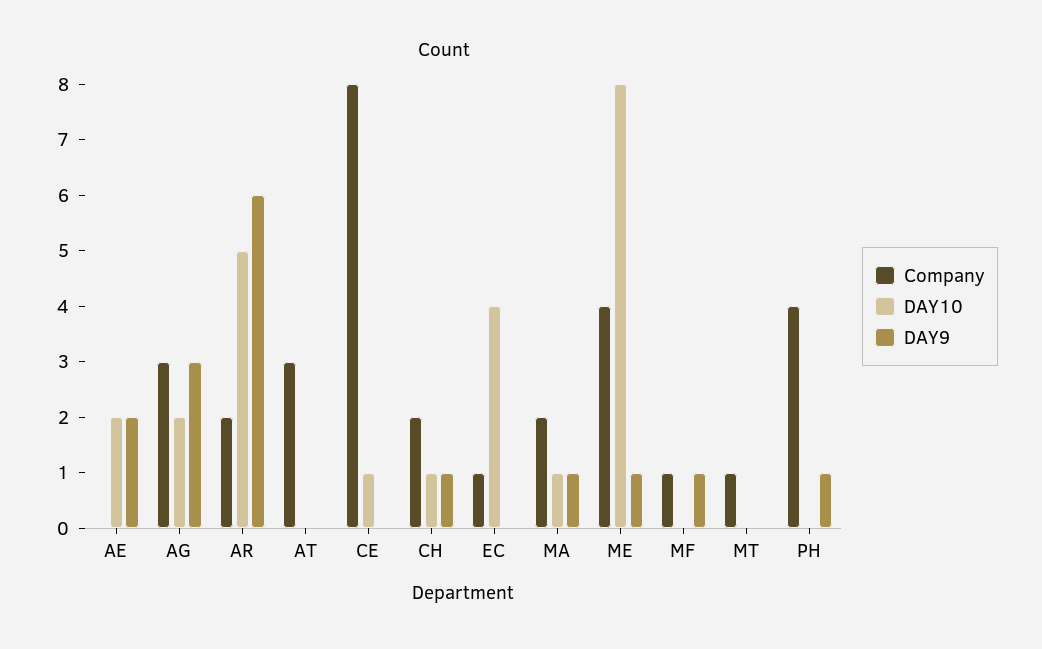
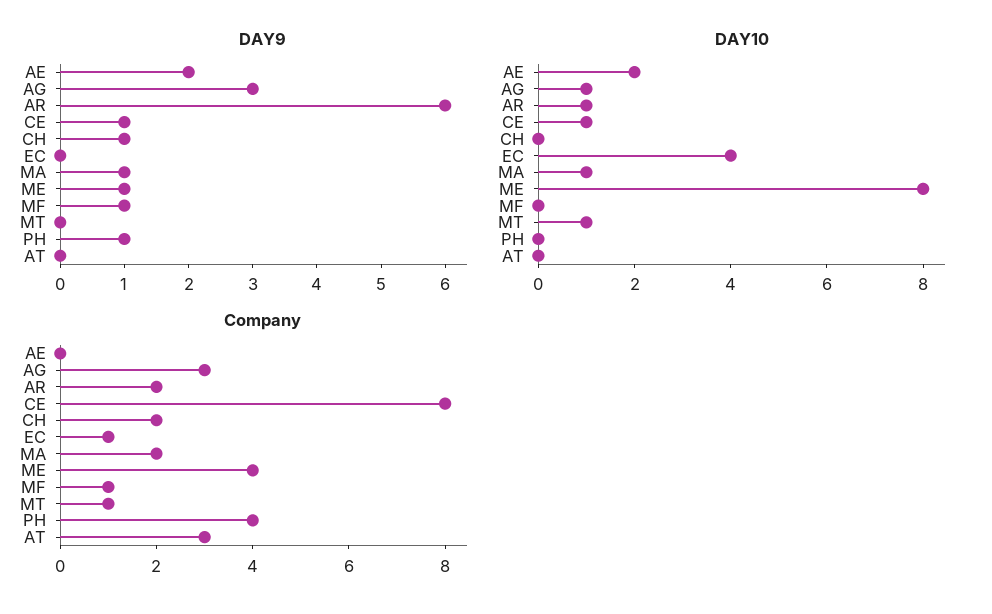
DAY10, AG: 2 -> 1
DAY10, AR: 5 -> 1
DAY9, CE: 0 -> 1
DAY10, CH: 1 -> 0
DAY10, MT: 0 -> 1

